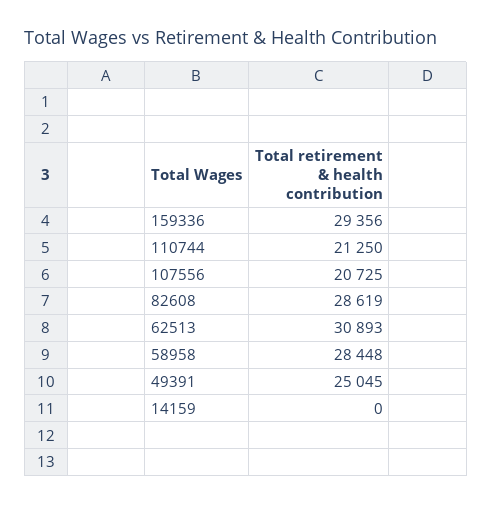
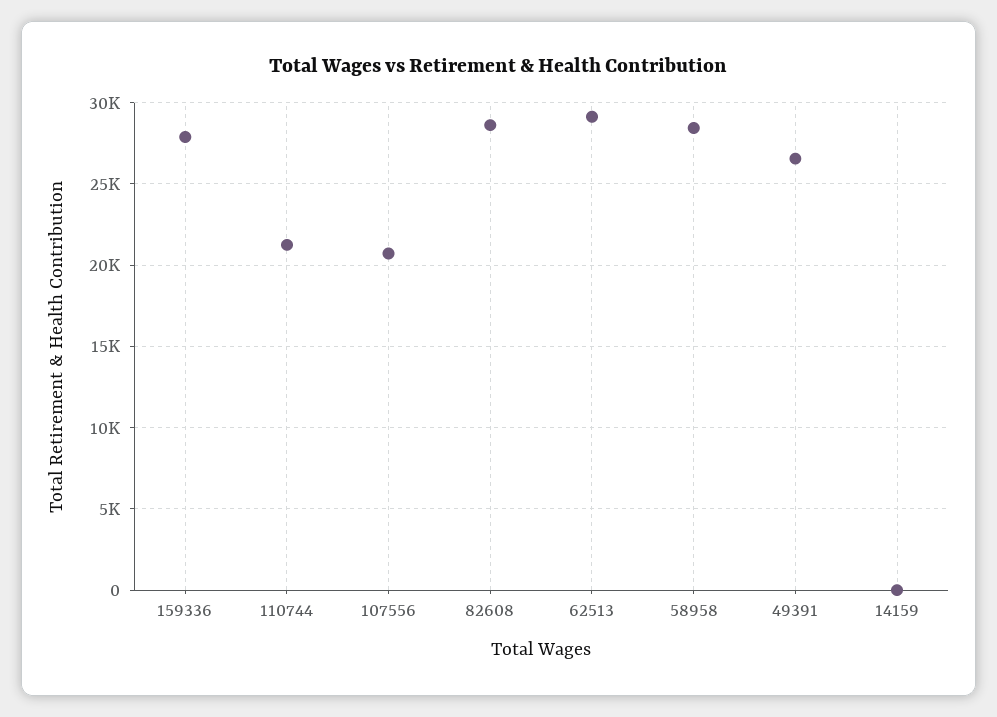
159336: 29356 -> 28000
62513: 30893 -> 29000
49391: 25045 -> 26500

